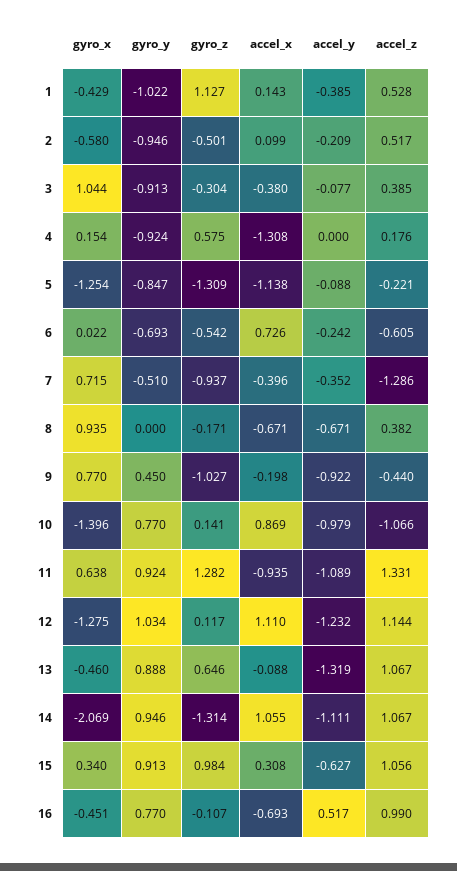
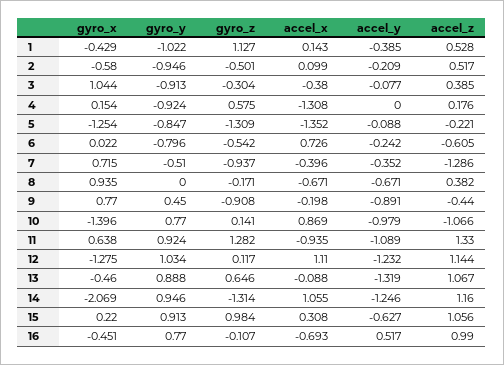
accel_x, 5: -1.138 -> -1.352
gyro_y, 6: -0.693 -> -0.796
gyro_z, 9: -1.027 -> -0.908
accel_y, 9: -0.922 -> -0.891
accel_z, 11: 1.331 -> 1.33
accel_y, 14: -1.111 -> -1.246
accel_z, 14: 1.067 -> 1.16
gyro_x, 15: 0.34 -> 0.22

